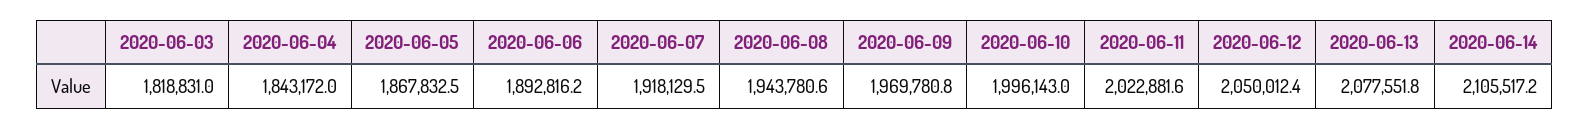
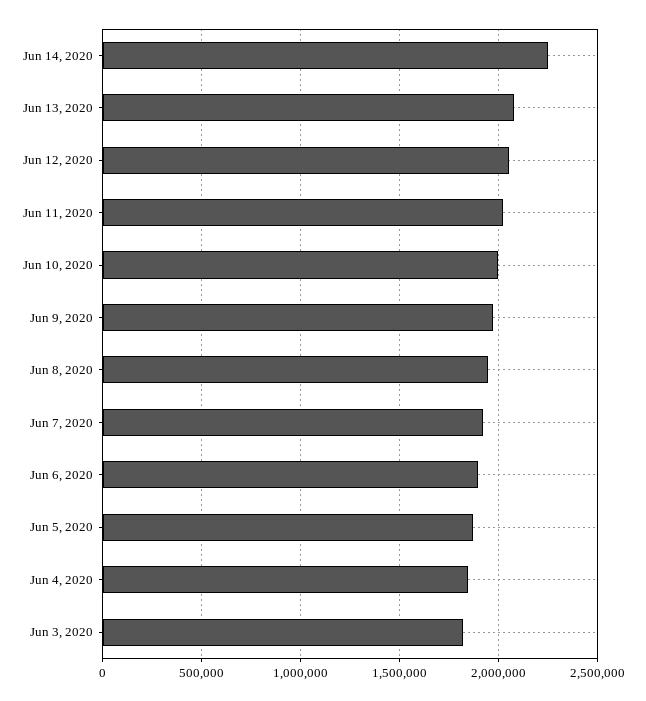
2020-06-14: 2105517.2 -> 2250000

